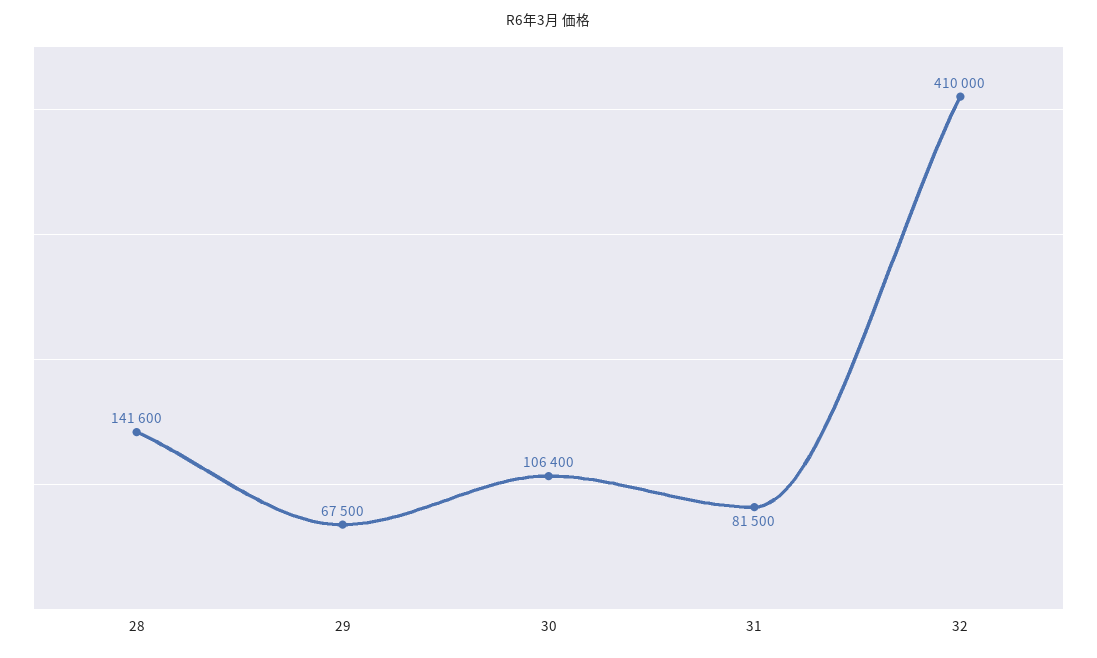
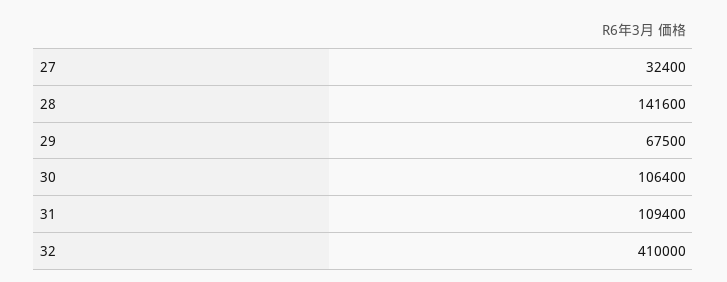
31: 81500 -> 109400
27: none -> 32400

